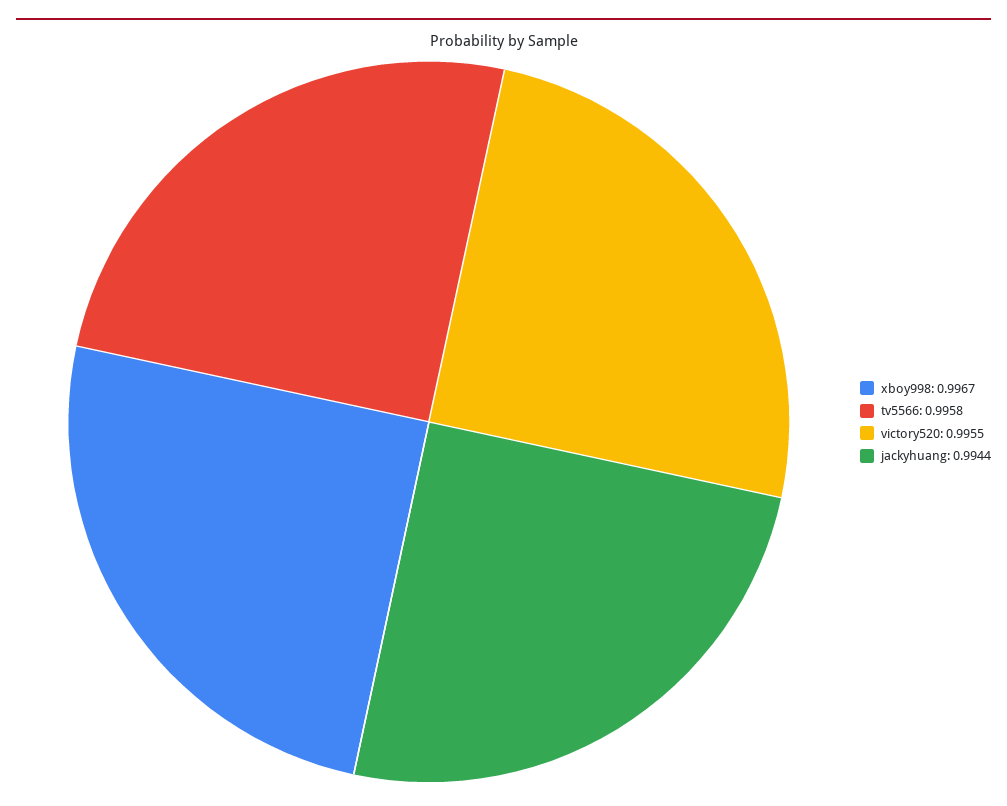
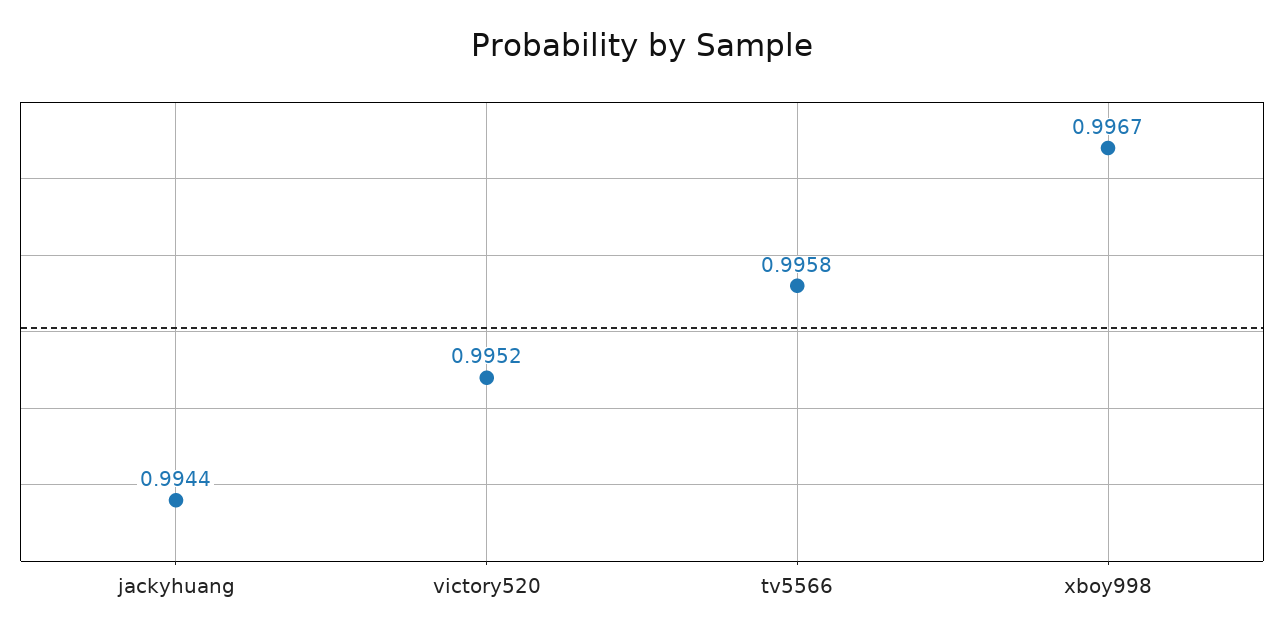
victory520: 0.9955 -> 0.9952

